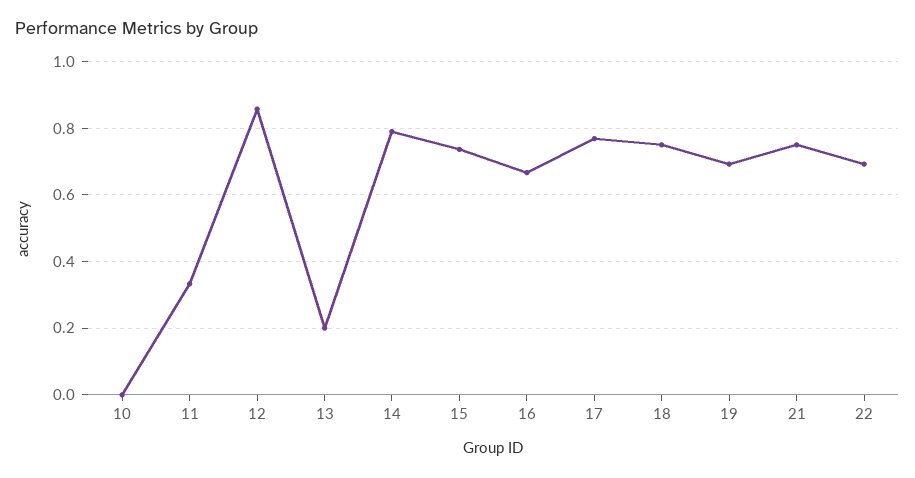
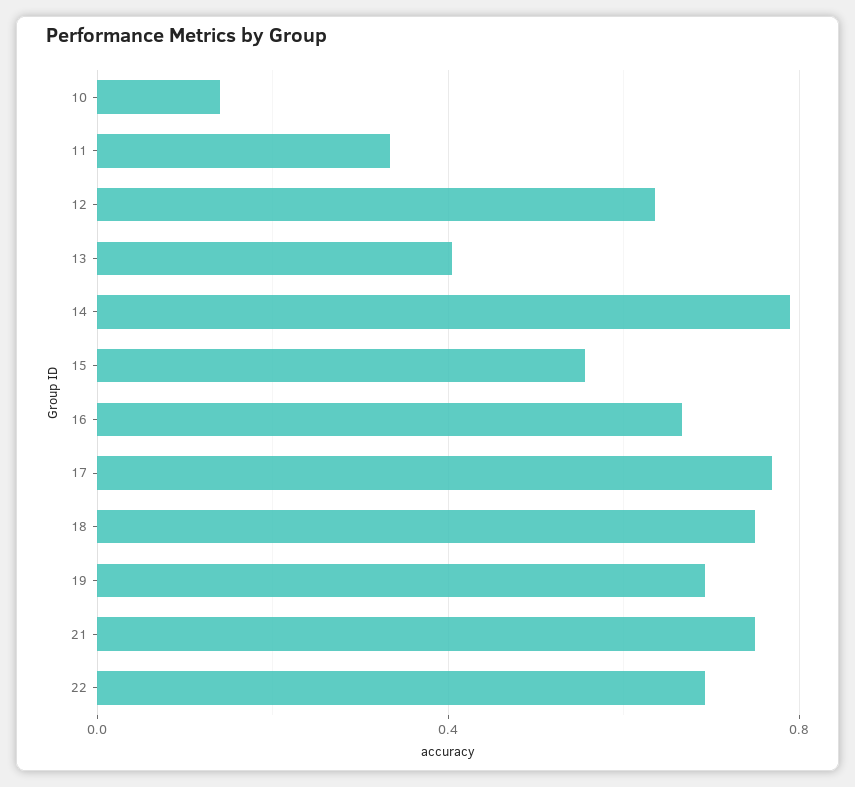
10: 0 -> 0.15
12: 0.86 -> 0.65
13: 0.2 -> 0.4
15: 0.74 -> 0.55

